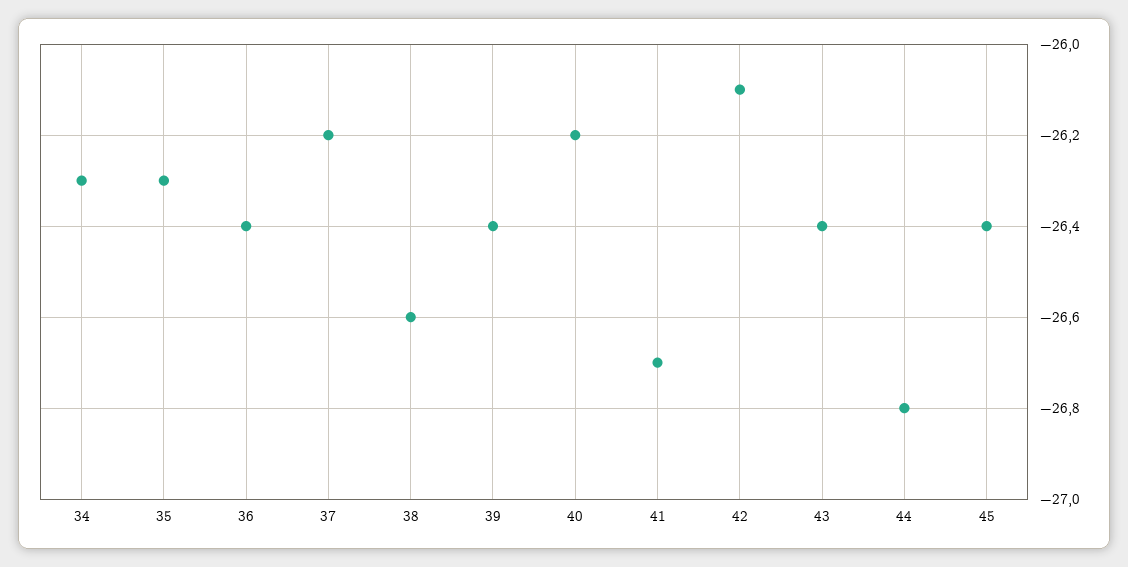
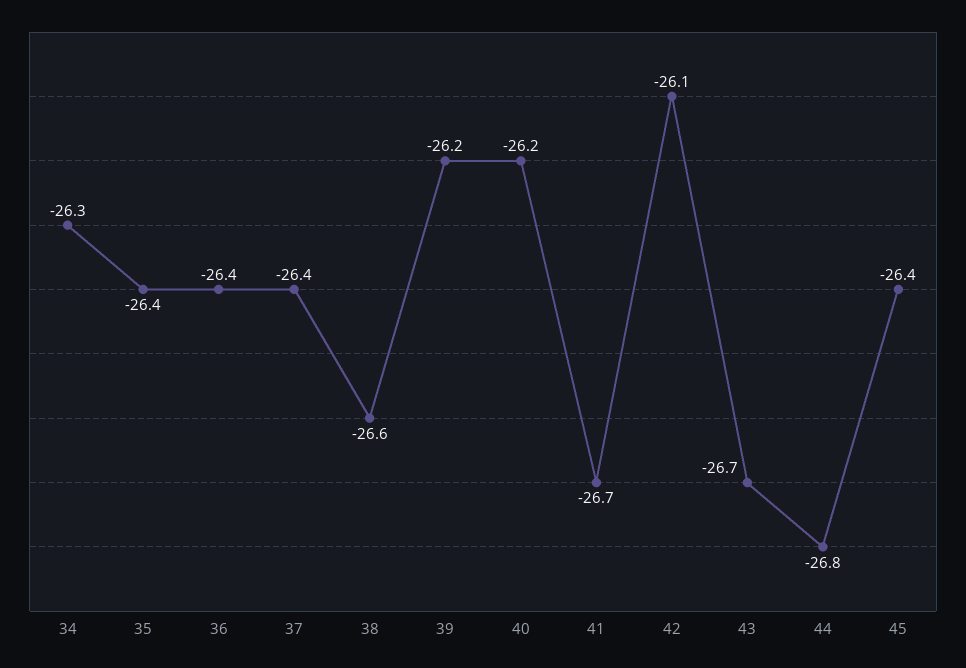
35: -26.3 -> -26.4
37: -26.2 -> -26.4
39: -26.4 -> -26.2
43: -26.4 -> -26.7

